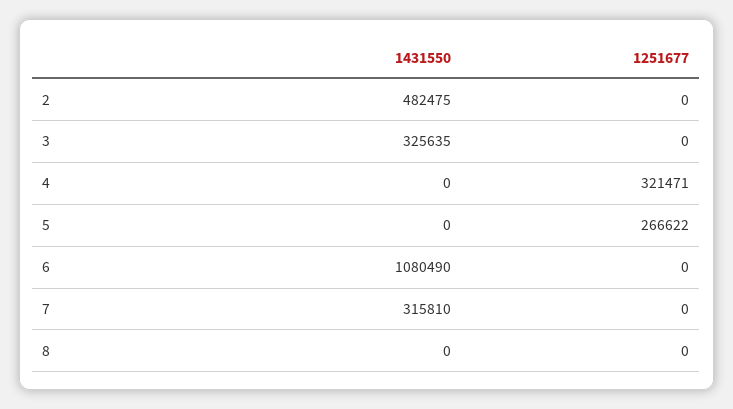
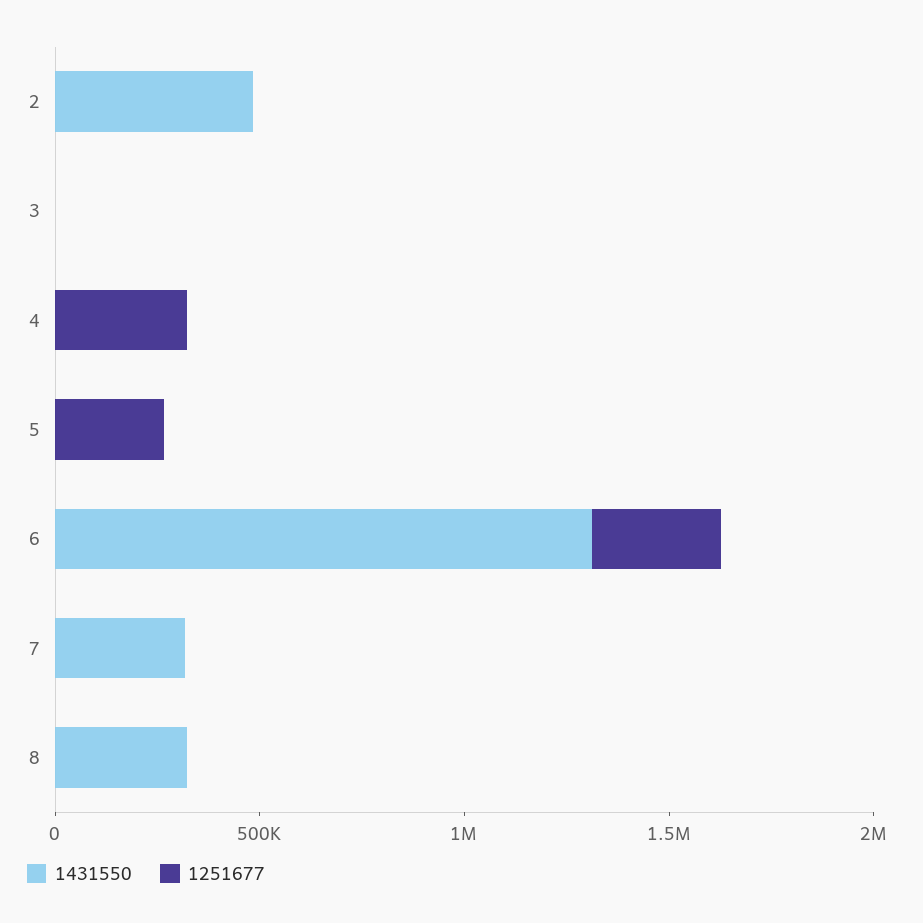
1431550, 3: 325635 -> 0
1431550, 6: 1080490 -> 1300000
1251677, 6: 0 -> 300000
1431550, 8: 0 -> 300000

